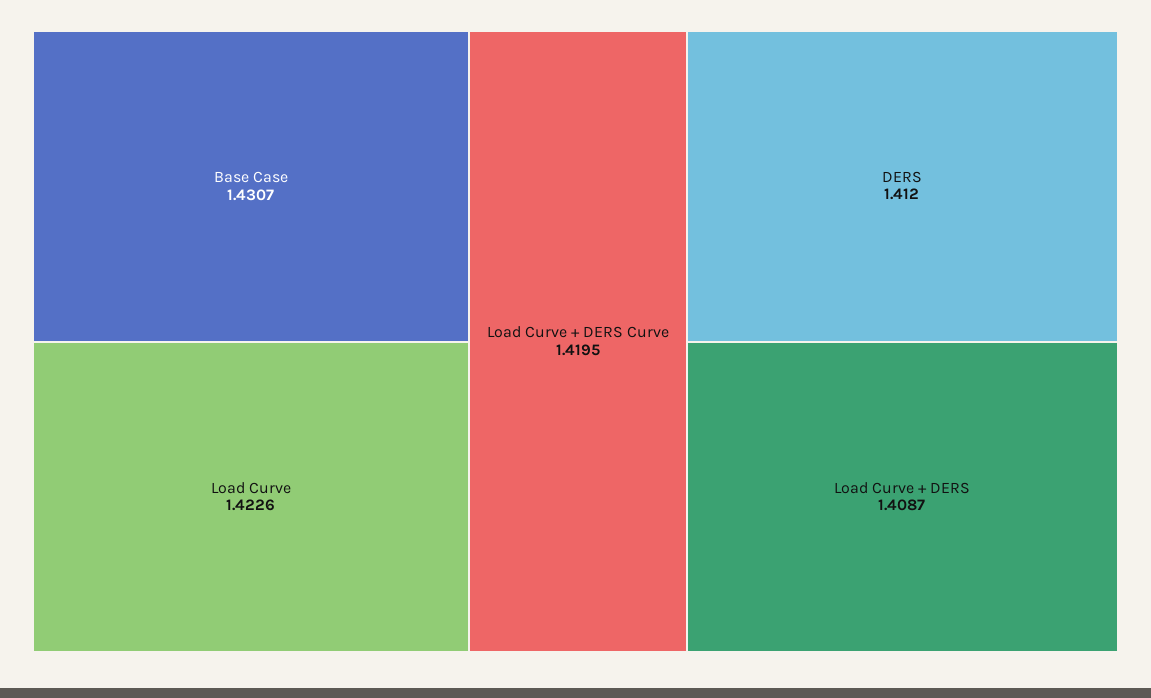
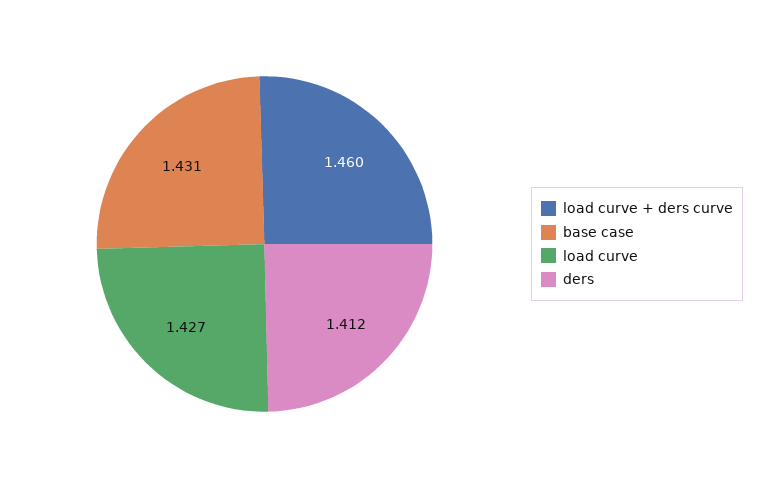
Load Curve: 1.4226 -> 1.427
Load Curve + DERS Curve: 1.4195 -> 1.46
Load Curve + DERS: 1.4087 -> none

